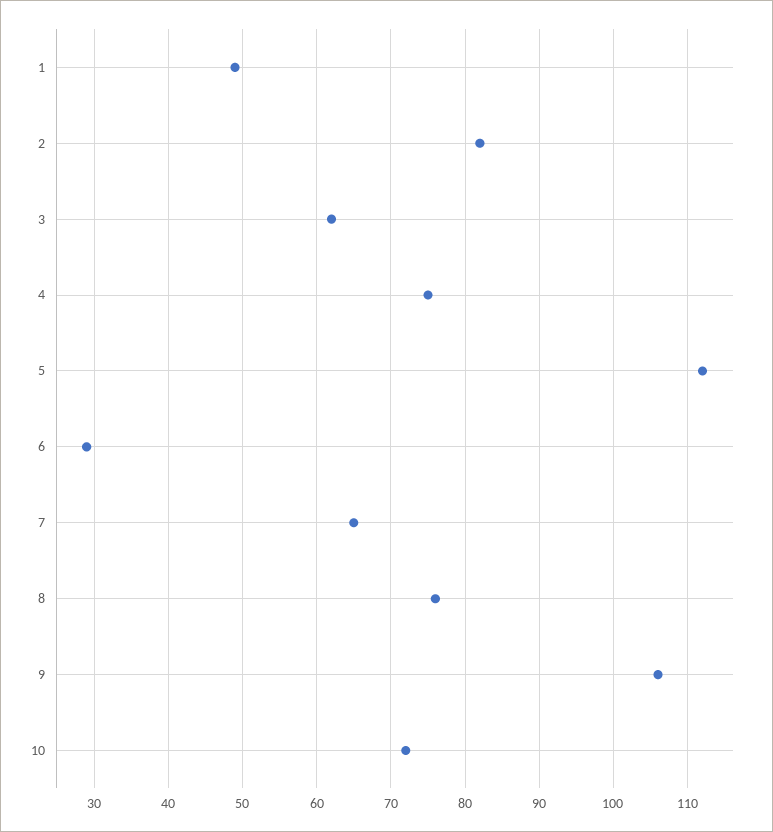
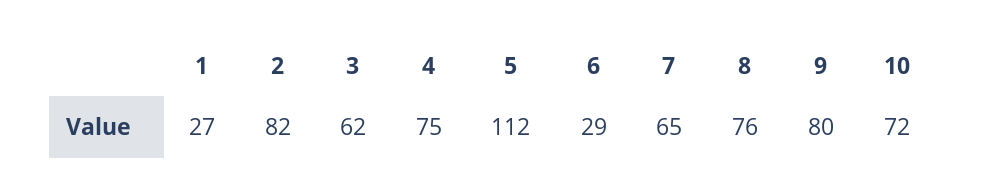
1: 49 -> 27
9: 106 -> 80

